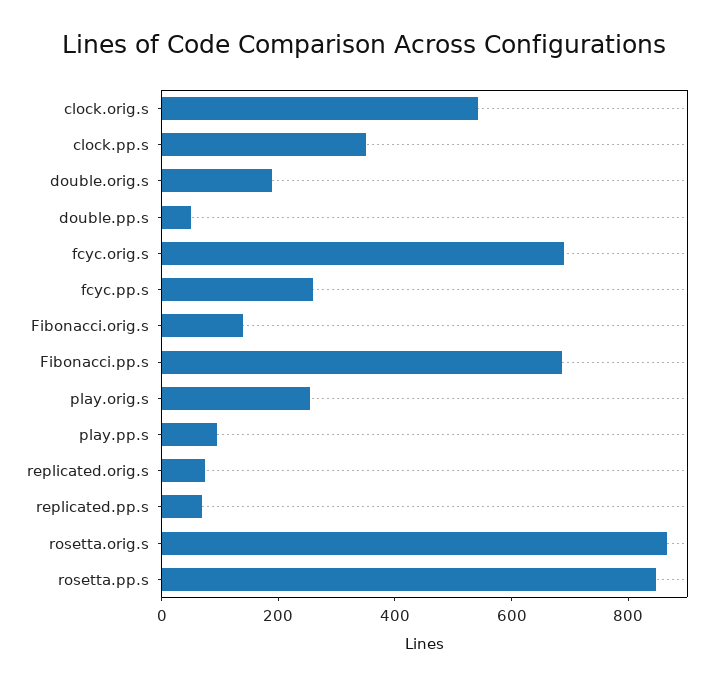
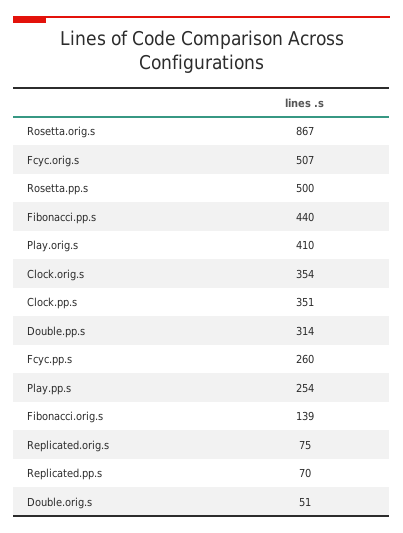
clock.orig.s: 550 -> 354
double.orig.s: 200 -> 51
double.pp.s: 50 -> 314
fcyc.orig.s: 700 -> 507
Fibonacci.pp.s: 700 -> 440
play.orig.s: 250 -> 410
play.pp.s: 100 -> 254
rosetta.pp.s: 850 -> 500

